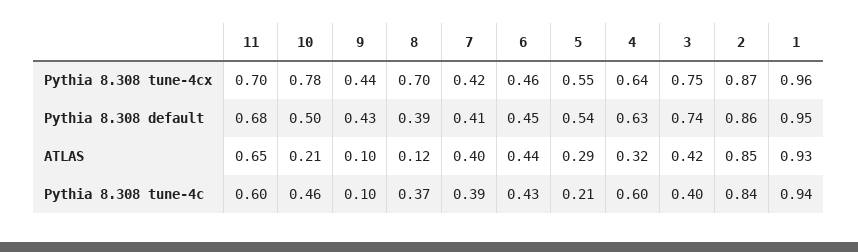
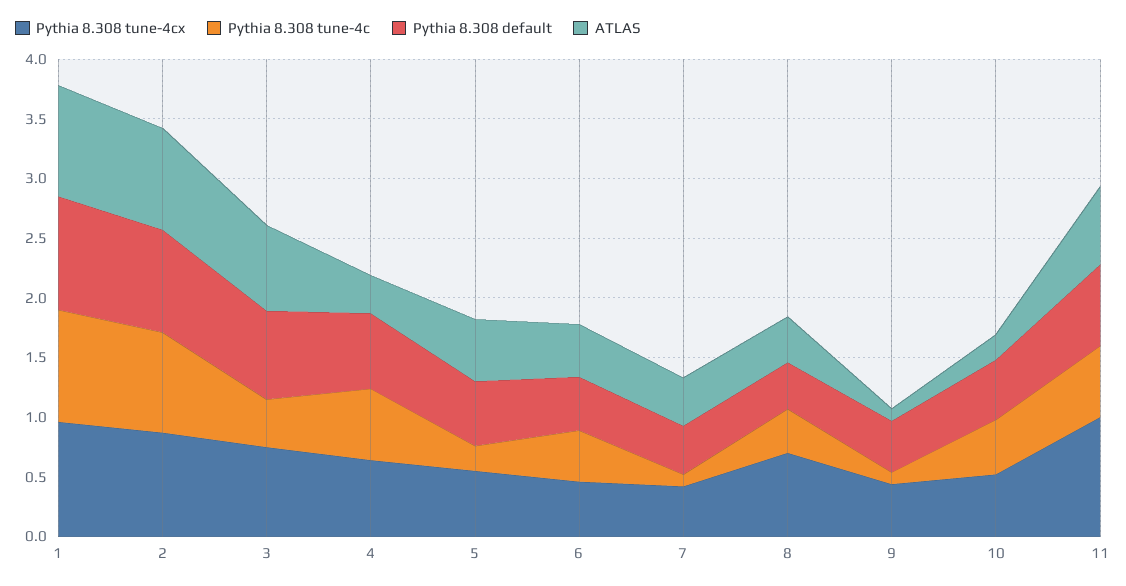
Pythia 8.308 tune-4cx, 11: 0.7 -> 1
Pythia 8.308 tune-4cx, 10: 0.78 -> 0.5
ATLAS, 8: 0.12 -> 0.4
ATLAS, 5: 0.29 -> 0.5
ATLAS, 3: 0.42 -> 0.7
Pythia 8.308 tune-4c, 7: 0.39 -> 0.1

